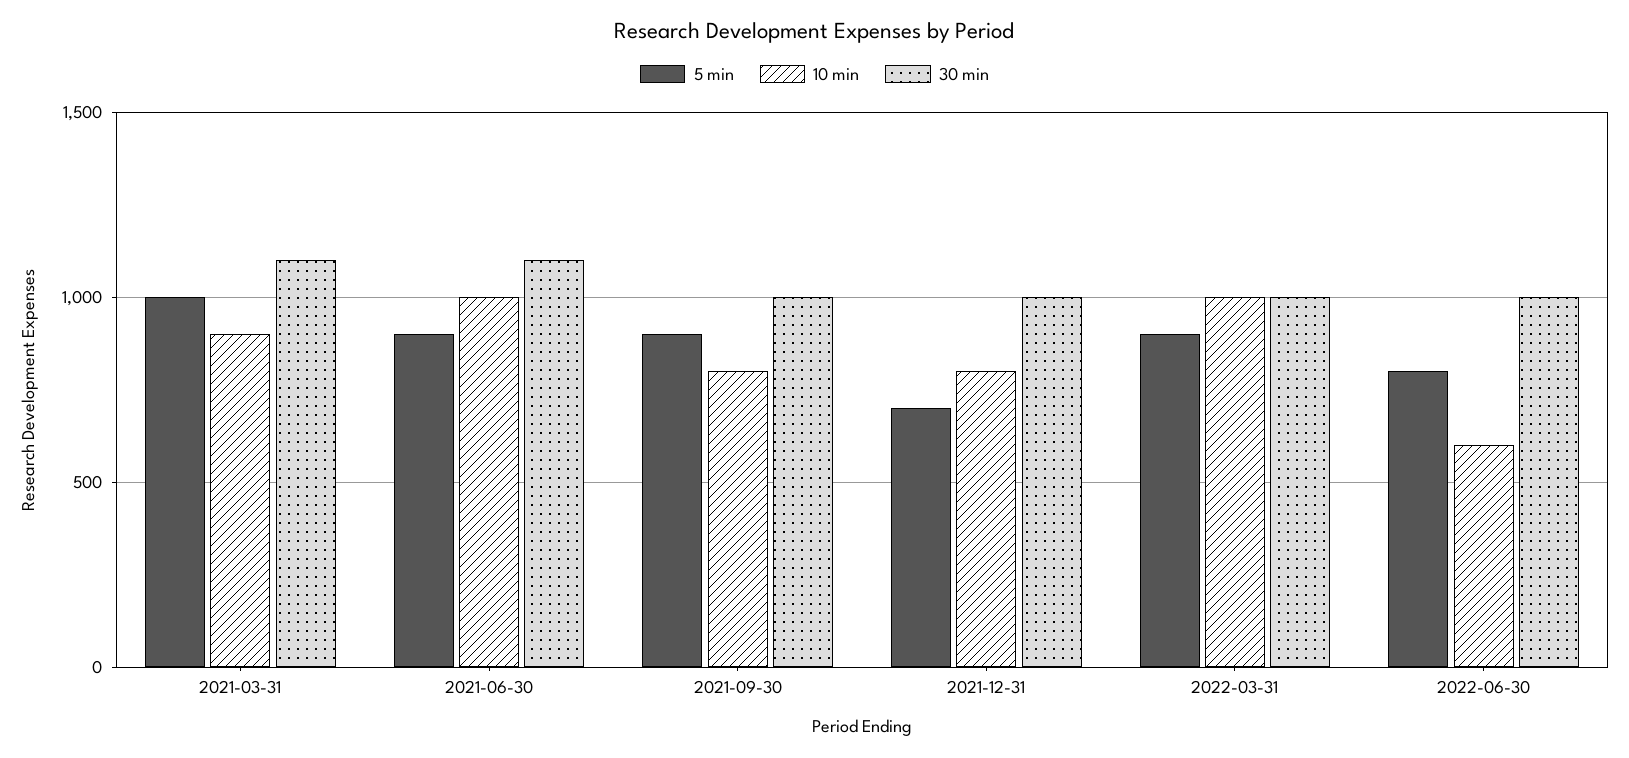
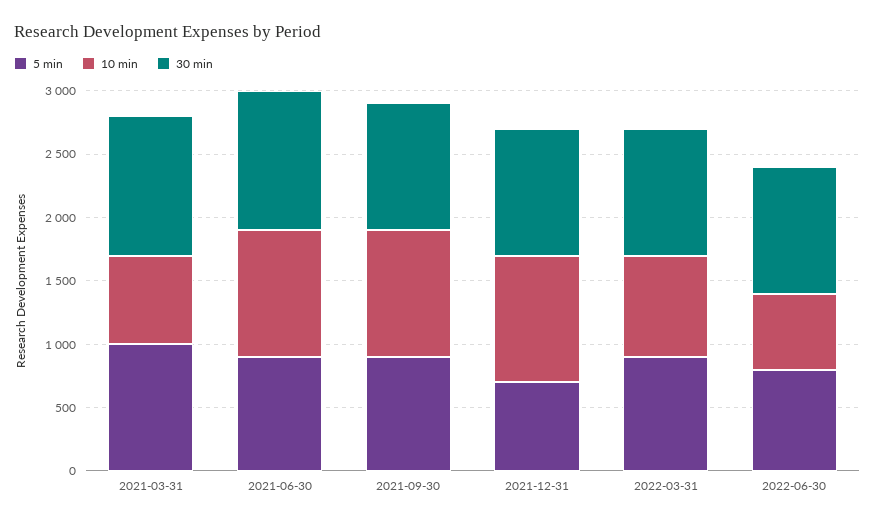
10 min, 2021-03-31: 900 -> 700
10 min, 2021-09-30: 800 -> 1000
10 min, 2021-12-31: 800 -> 1000
10 min, 2022-03-31: 1000 -> 800

